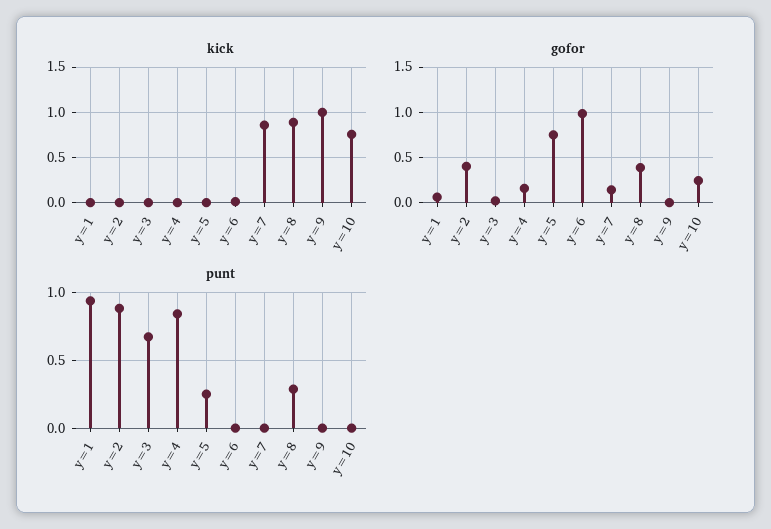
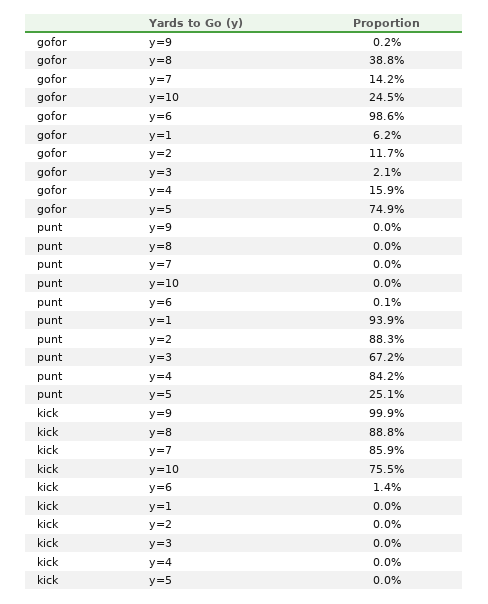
gofor, y=2: 0.4 -> 0.117
punt, y=8: 0.3 -> 0

